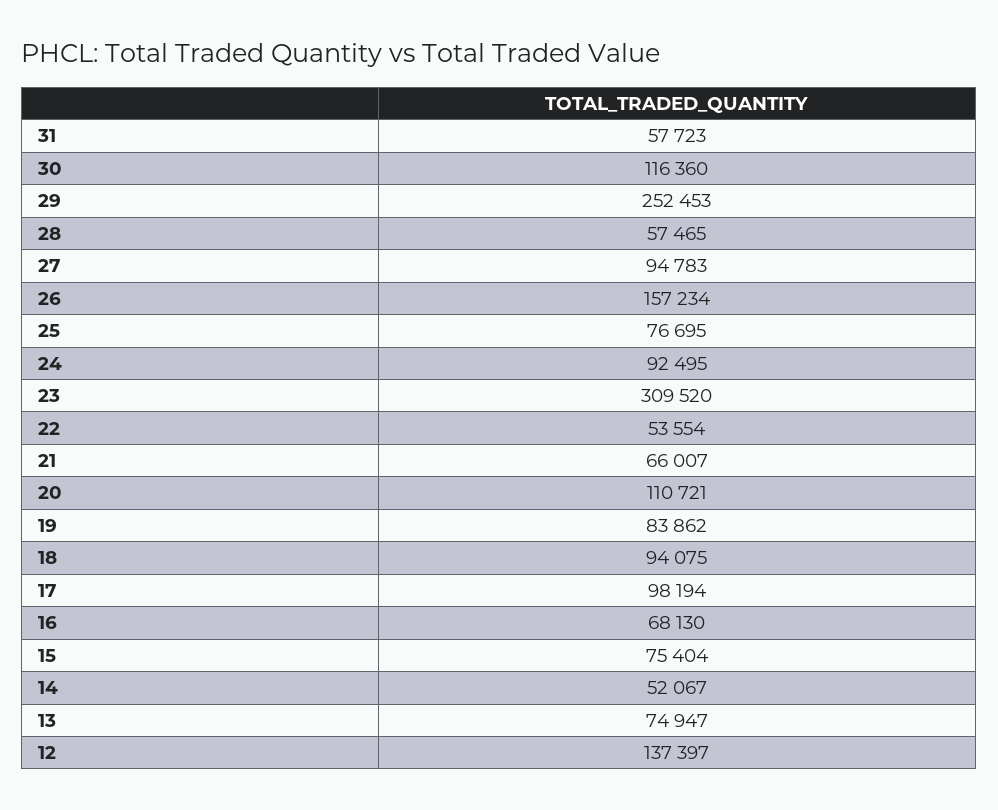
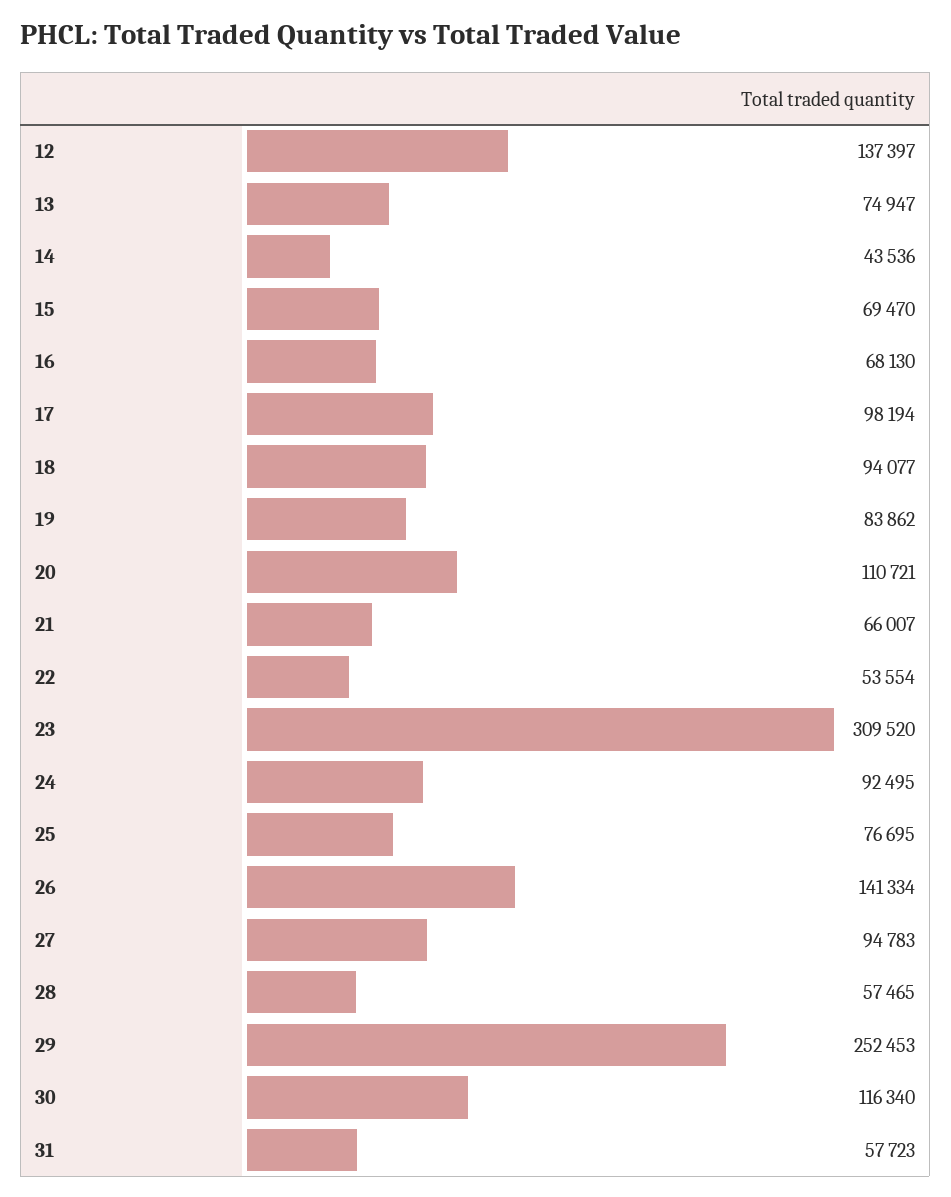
30: 116360 -> 116340
26: 157234 -> 141334
18: 94075 -> 94077
15: 75404 -> 69470
14: 52067 -> 43536

